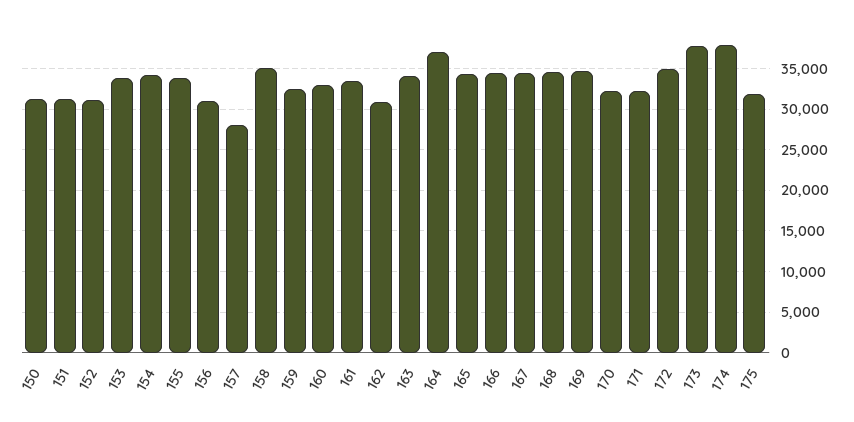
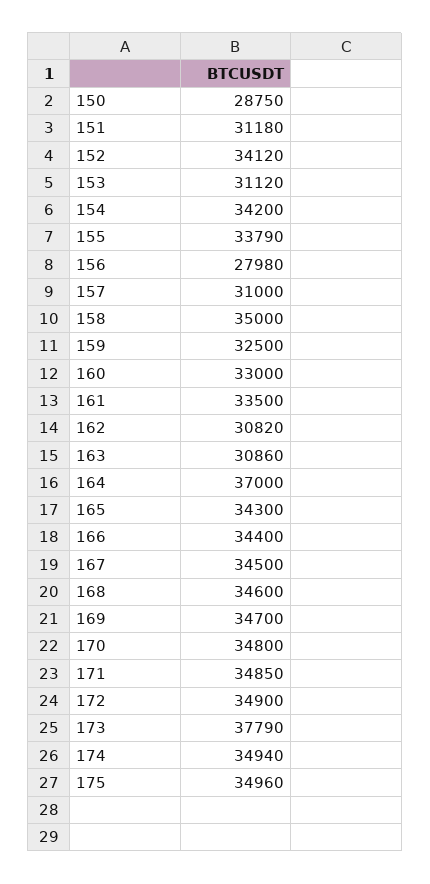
150: 31000 -> 28750
152: 31000 -> 34120
153: 34000 -> 31120
156: 31000 -> 27980
157: 28000 -> 31000
163: 34000 -> 30860
170: 32000 -> 34800
171: 32000 -> 34850
174: 38000 -> 34940
175: 32000 -> 34960

